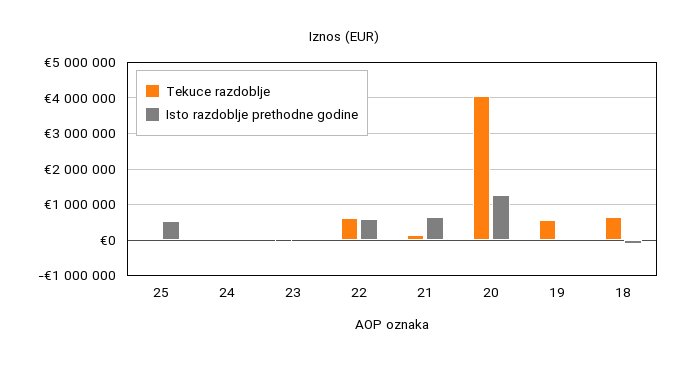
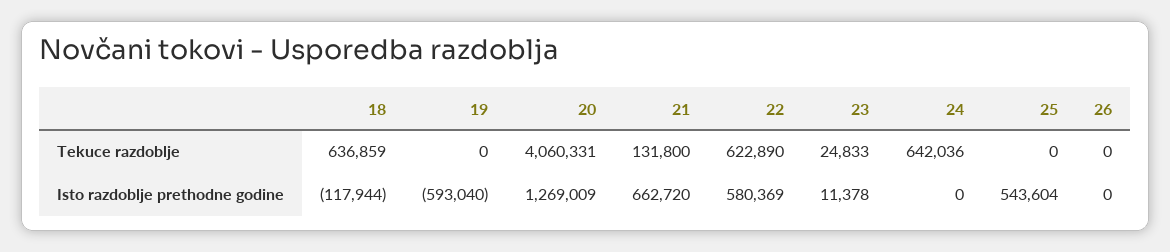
Tekuce razdoblje, 24: 0 -> 642036
Tekuce razdoblje, 19: 600000 -> 0
Isto razdoblje prethodne godine, 19: 0 -> -593040
Tekuce razdoblje, 26: none -> 0
Isto razdoblje prethodne godine, 26: none -> 0

